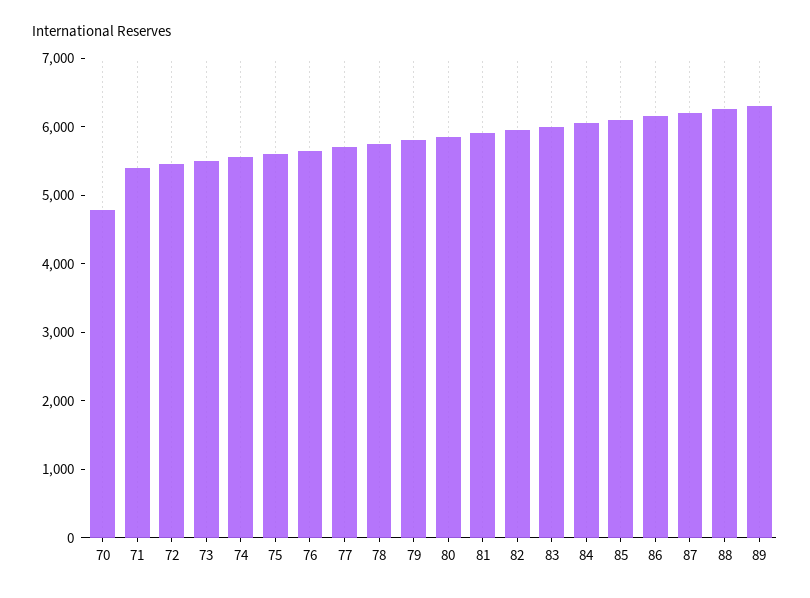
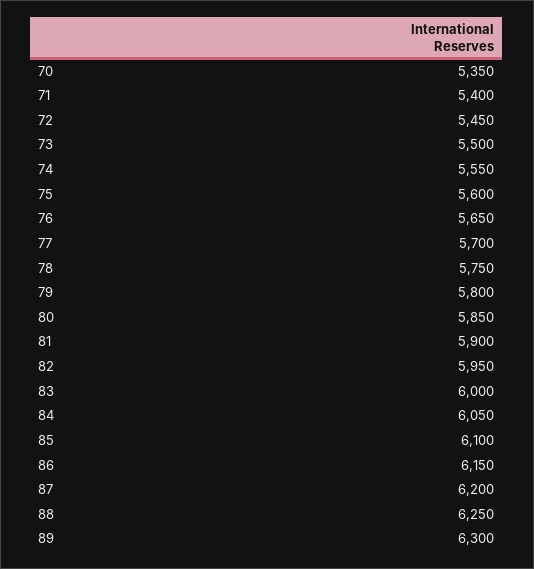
70: 4800 -> 5350

